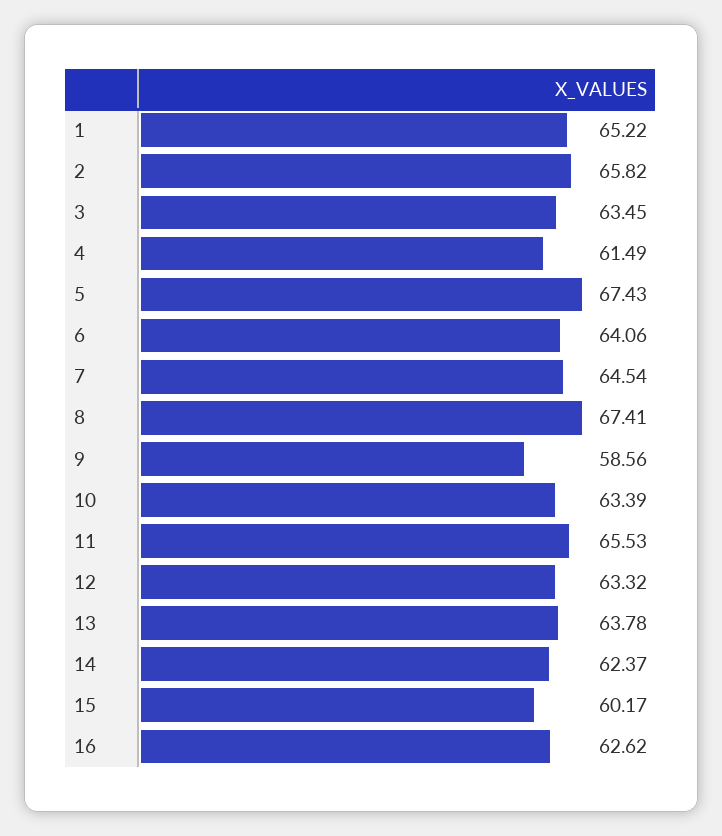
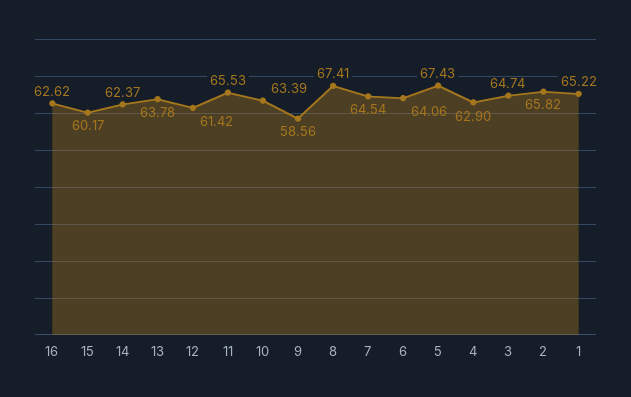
3: 63.45 -> 64.74
4: 61.49 -> 62.9
12: 63.32 -> 61.42

